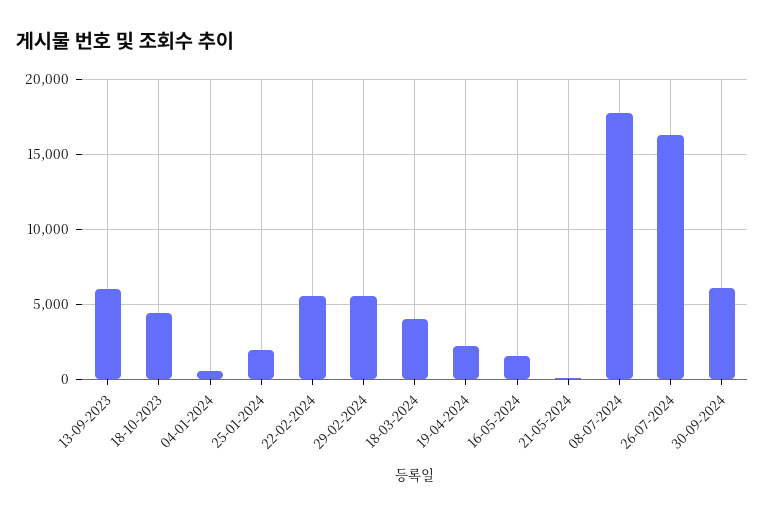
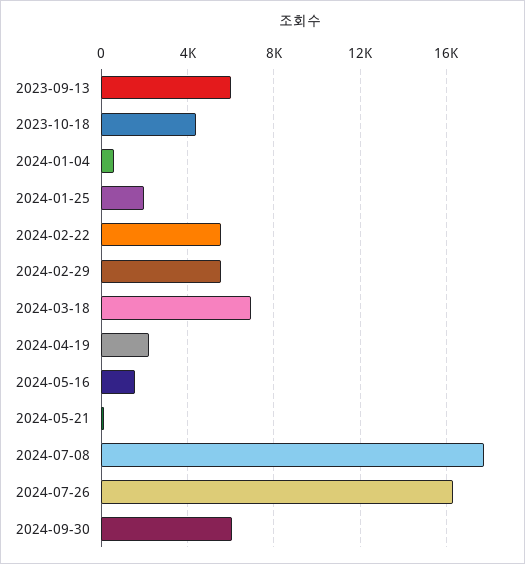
18-03-2024: 4000 -> 7000

